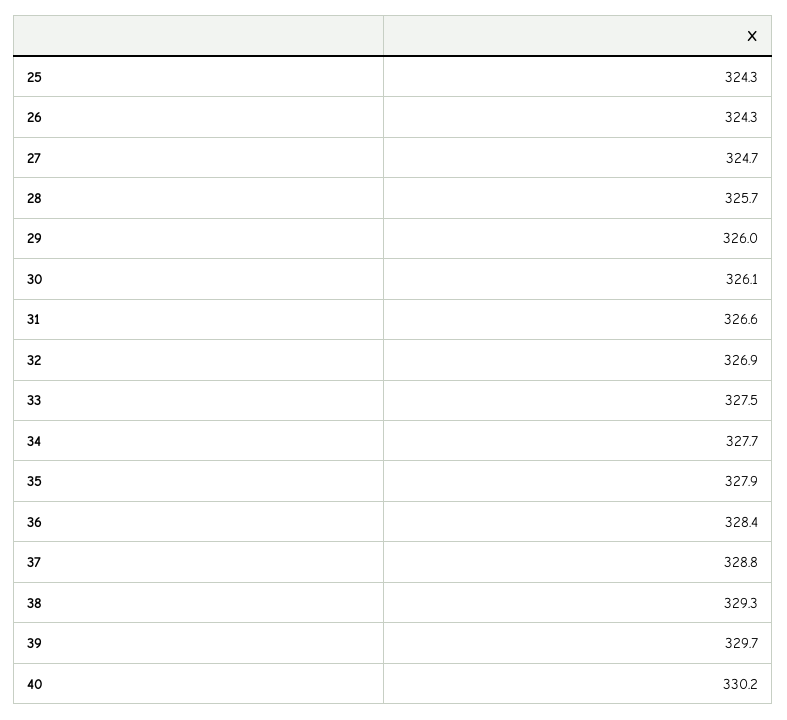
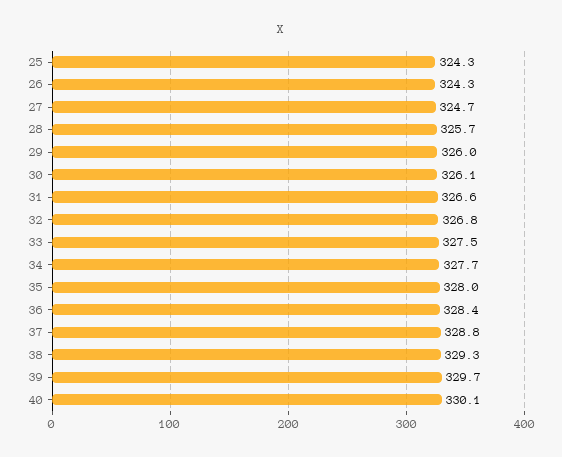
32: 326.9 -> 326.8
35: 327.9 -> 328
40: 330.2 -> 330.1

